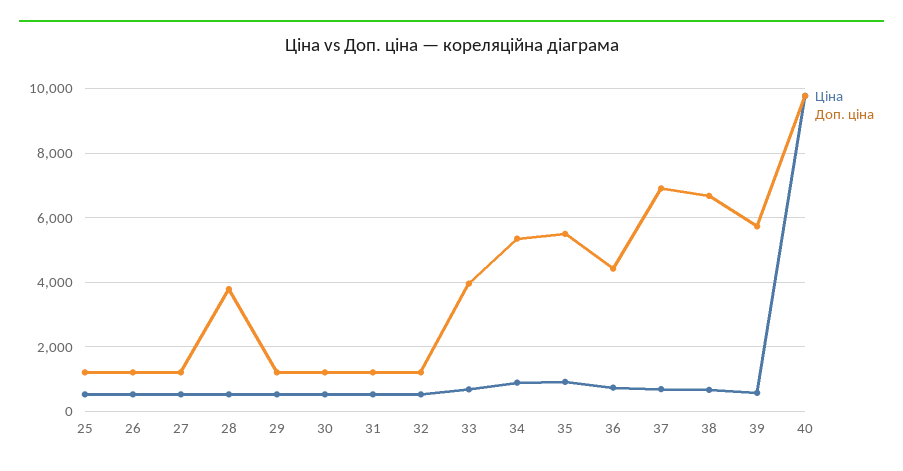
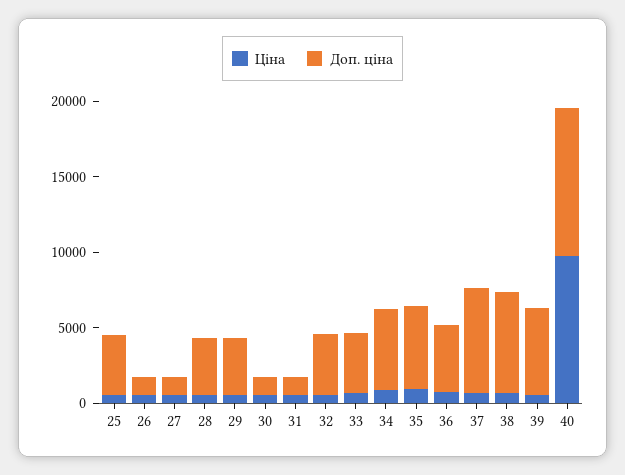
Доп. ціна, 25: 1200 -> 4000
Доп. ціна, 29: 1200 -> 4000
Доп. ціна, 32: 1200 -> 4000

